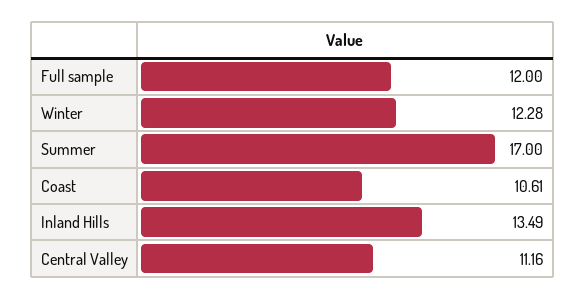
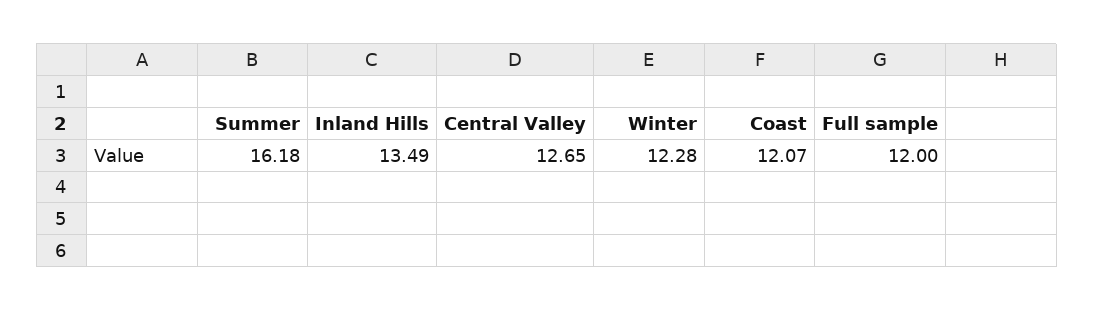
Summer: 17 -> 16.18
Coast: 10.61 -> 12.07
Central Valley: 11.16 -> 12.65

